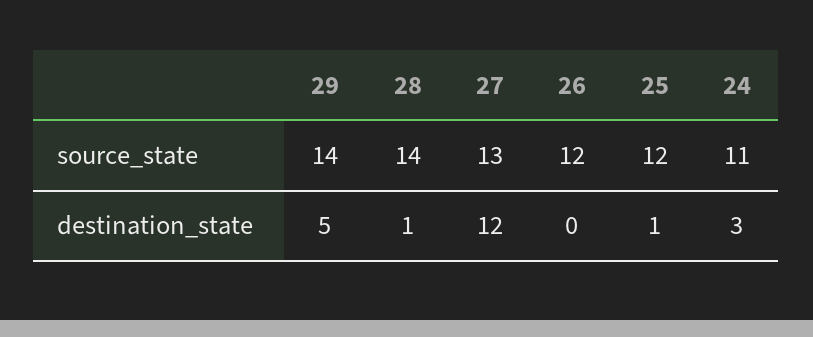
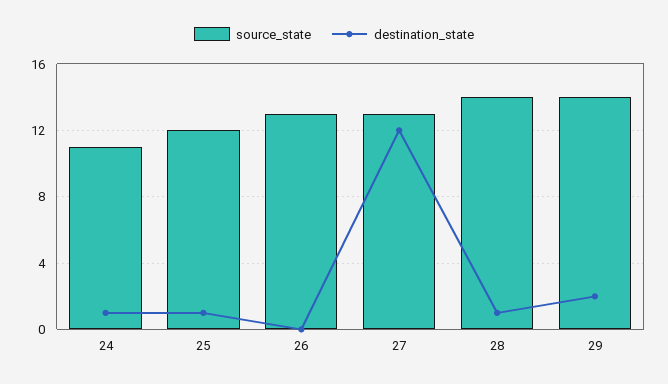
source_state, 26: 12 -> 13
destination_state, 29: 5 -> 2
destination_state, 24: 3 -> 1

